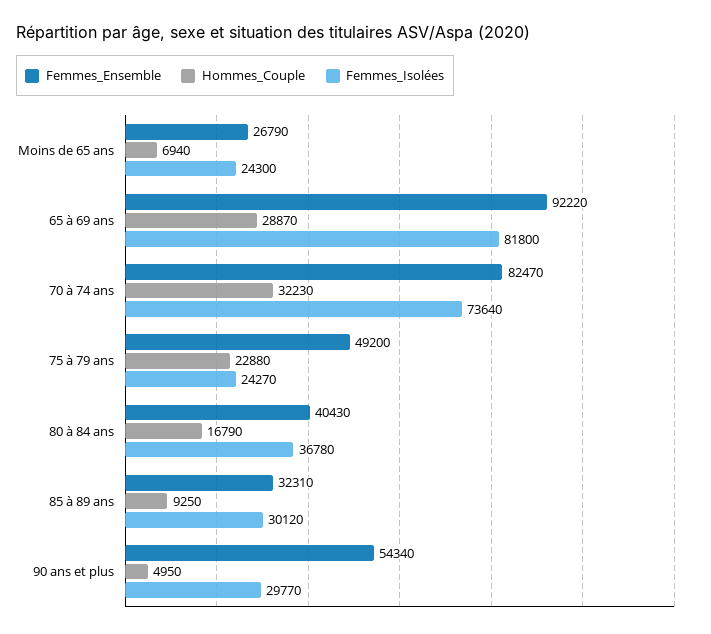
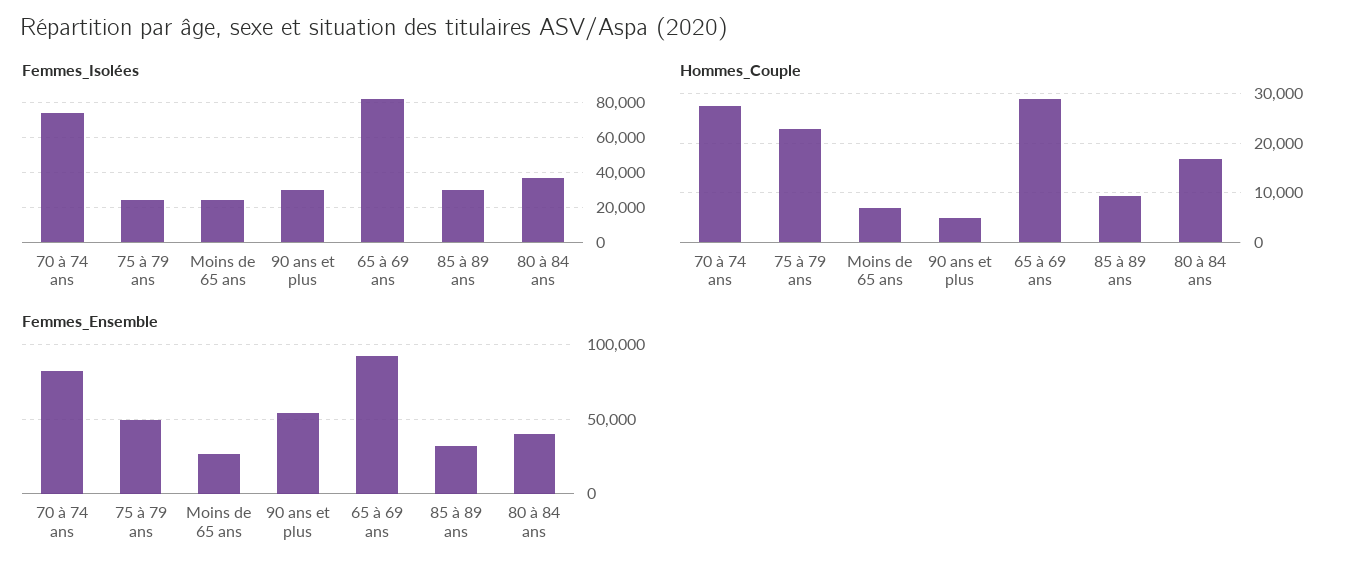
Hommes_Couple, 70 à 74 ans: 32230 -> 28000

